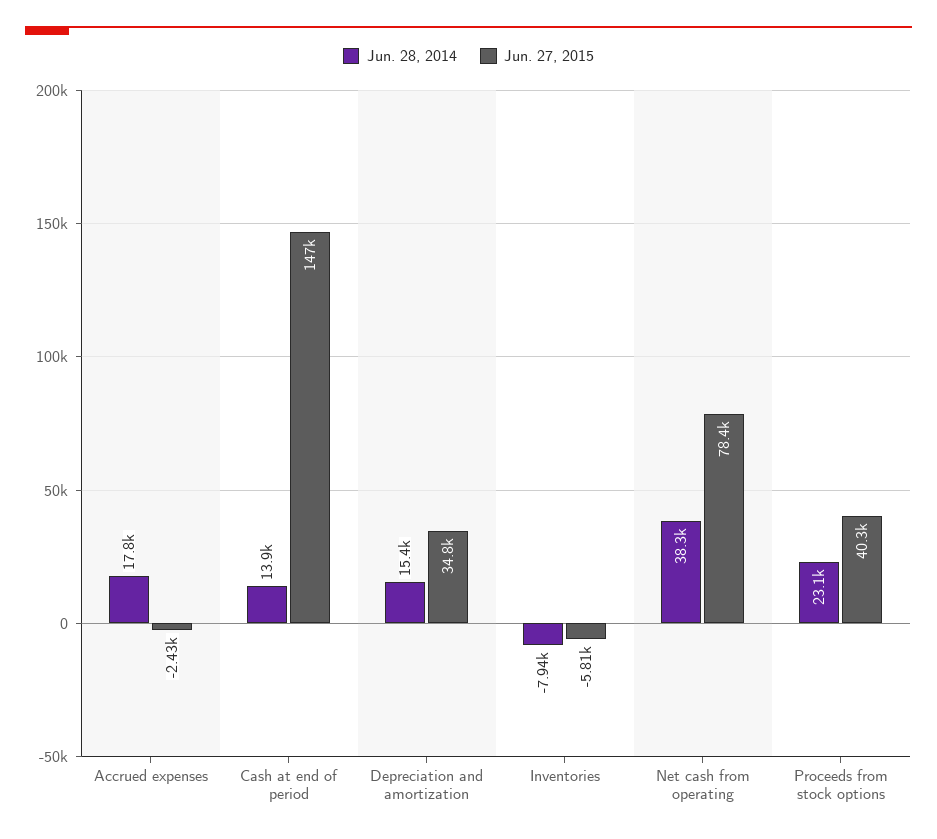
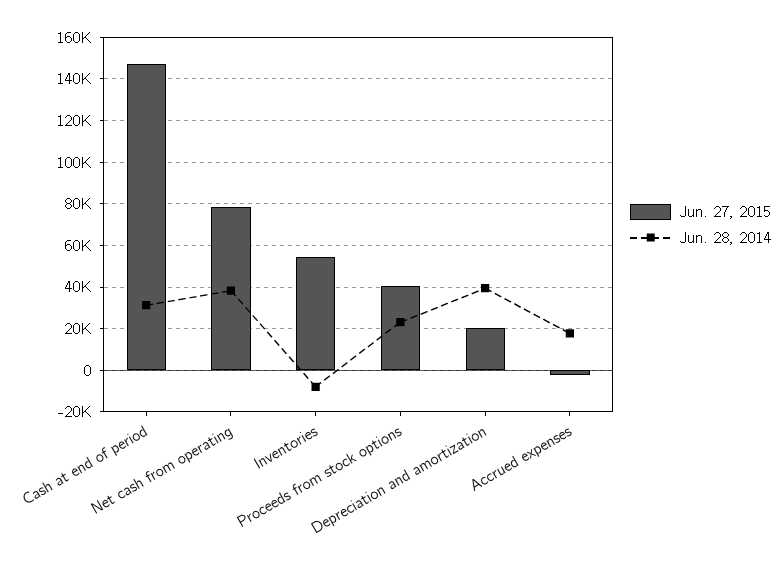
Jun. 28, 2014, Cash at end of period: 13900 -> 30000
Jun. 28, 2014, Depreciation and amortization: 15400 -> 40000
Jun. 27, 2015, Depreciation and amortization: 34800 -> 20000
Jun. 27, 2015, Inventories: -5810 -> 55000

